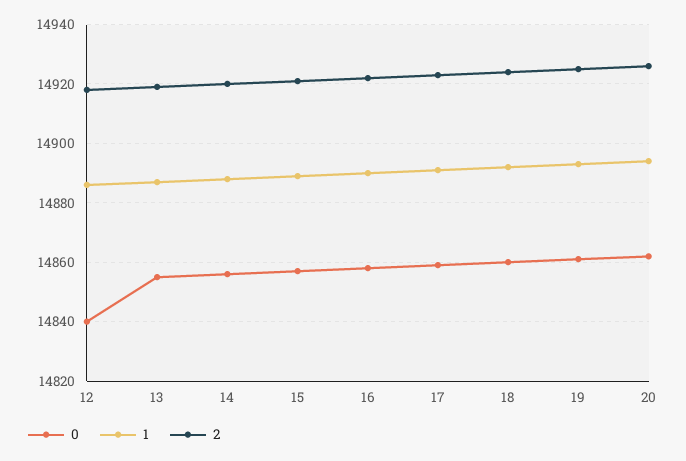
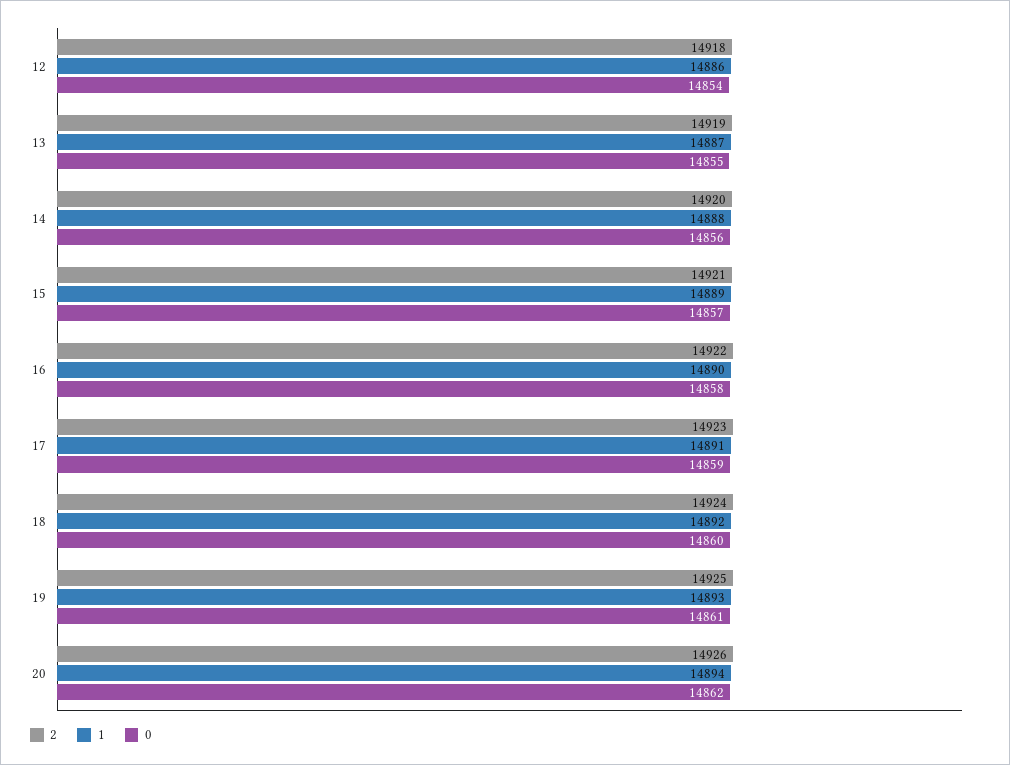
0, 12: 14840 -> 14854

